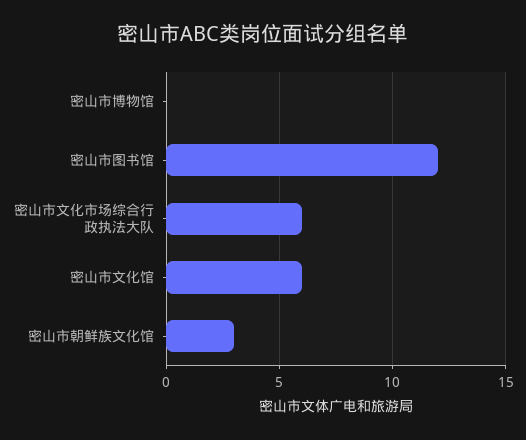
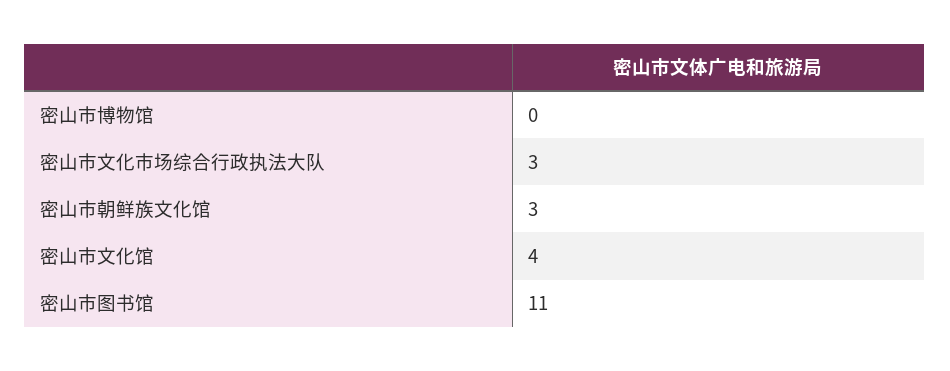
密山市图书馆: 12 -> 11
密山市文化市场综合行政执法大队: 6 -> 3
密山市文化馆: 6 -> 4

